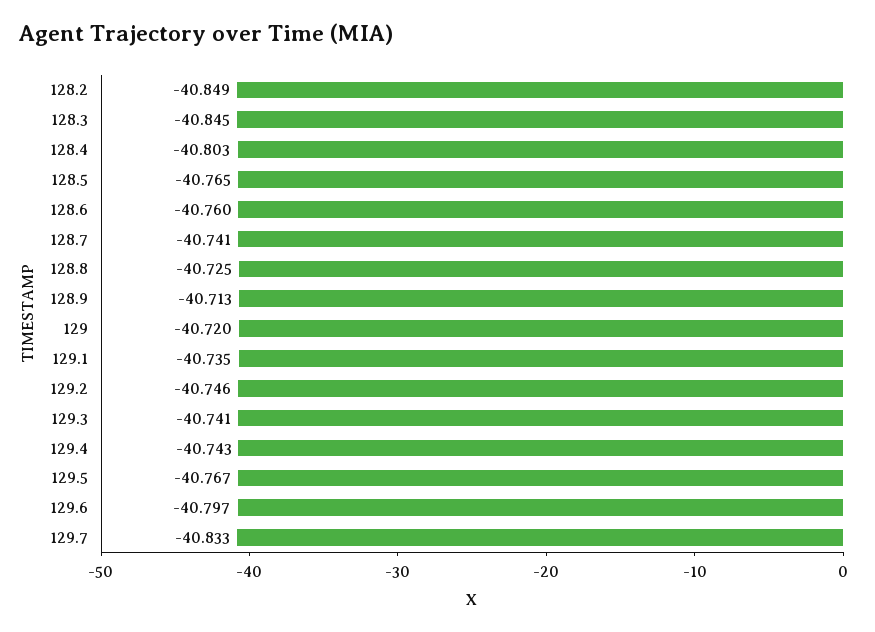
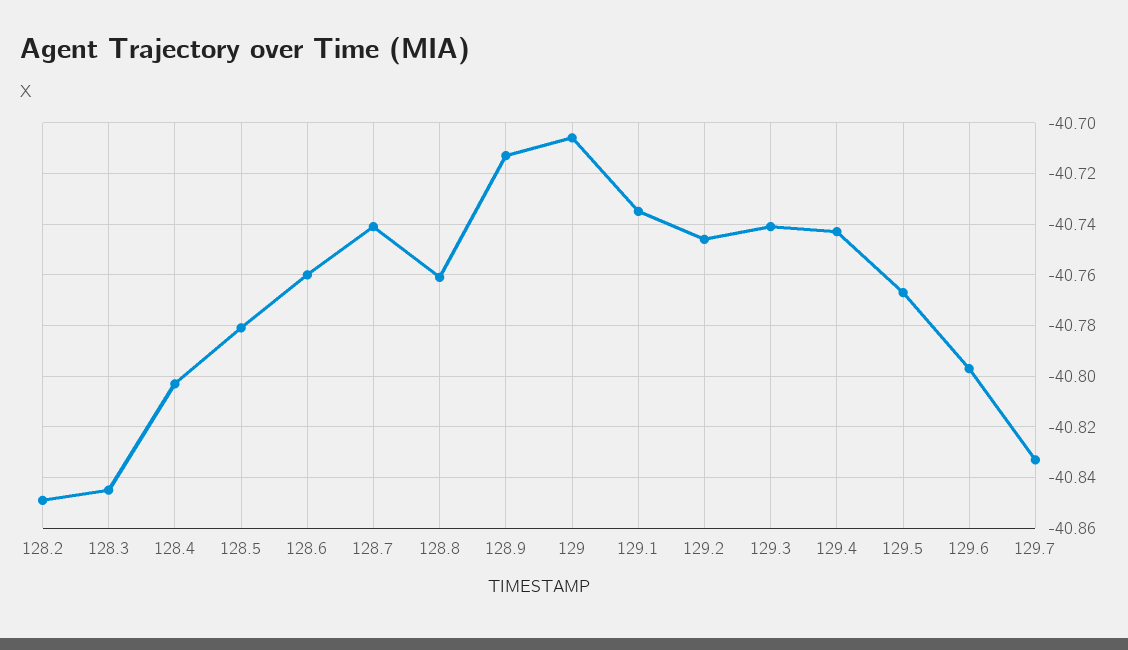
128.5: -40.765 -> -40.78
128.8: -40.725 -> -40.76
129: -40.72 -> -40.705

